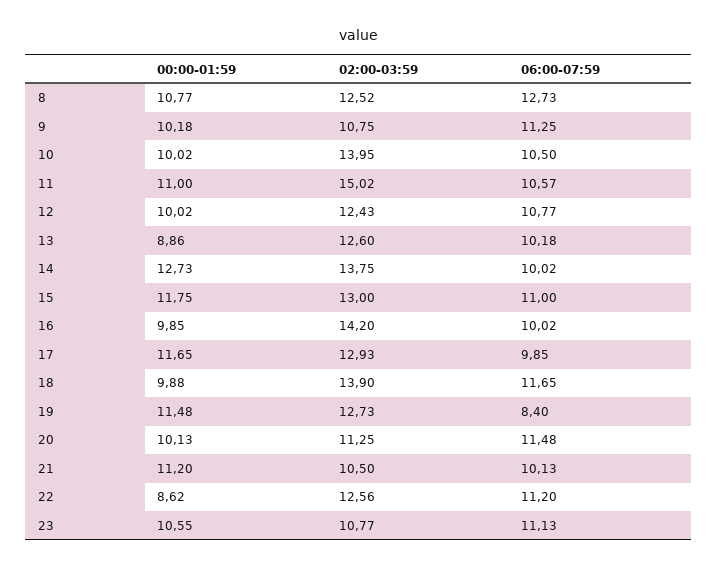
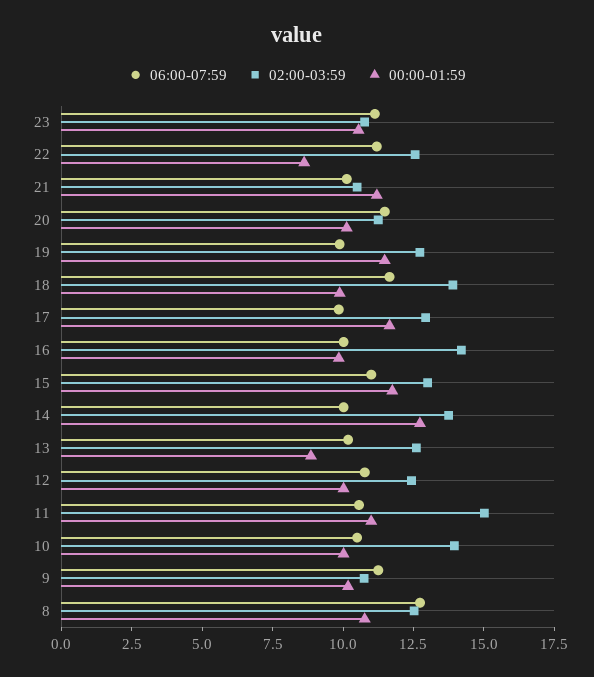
06:00-07:59, 19: 8.4 -> 10

